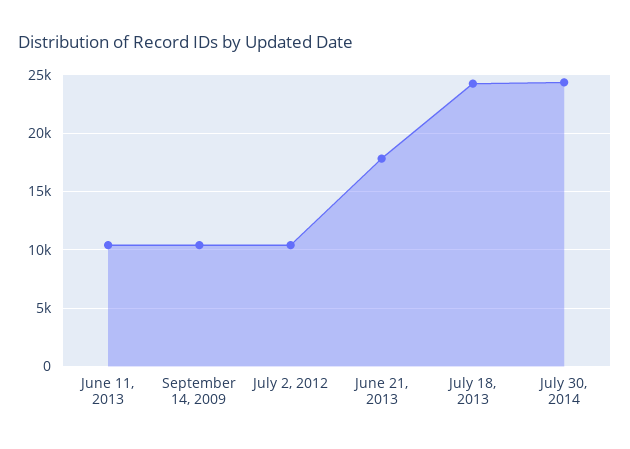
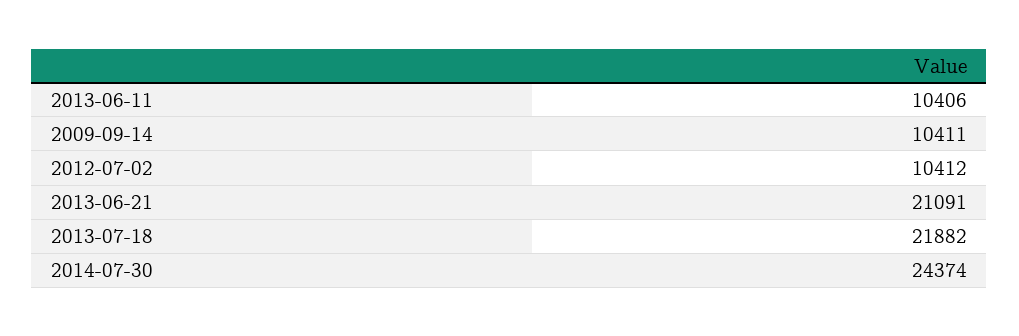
June 21, 2013: 18000 -> 21091
July 18, 2013: 24000 -> 21882

